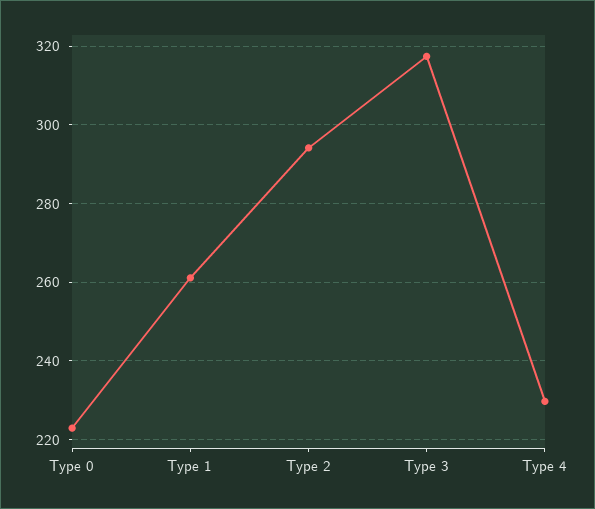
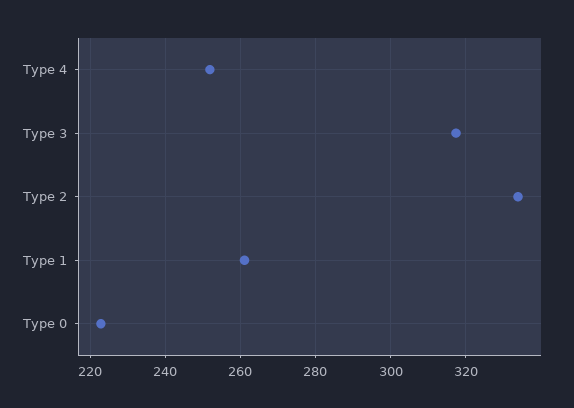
Type 2: 294 -> 334
Type 4: 230 -> 252

